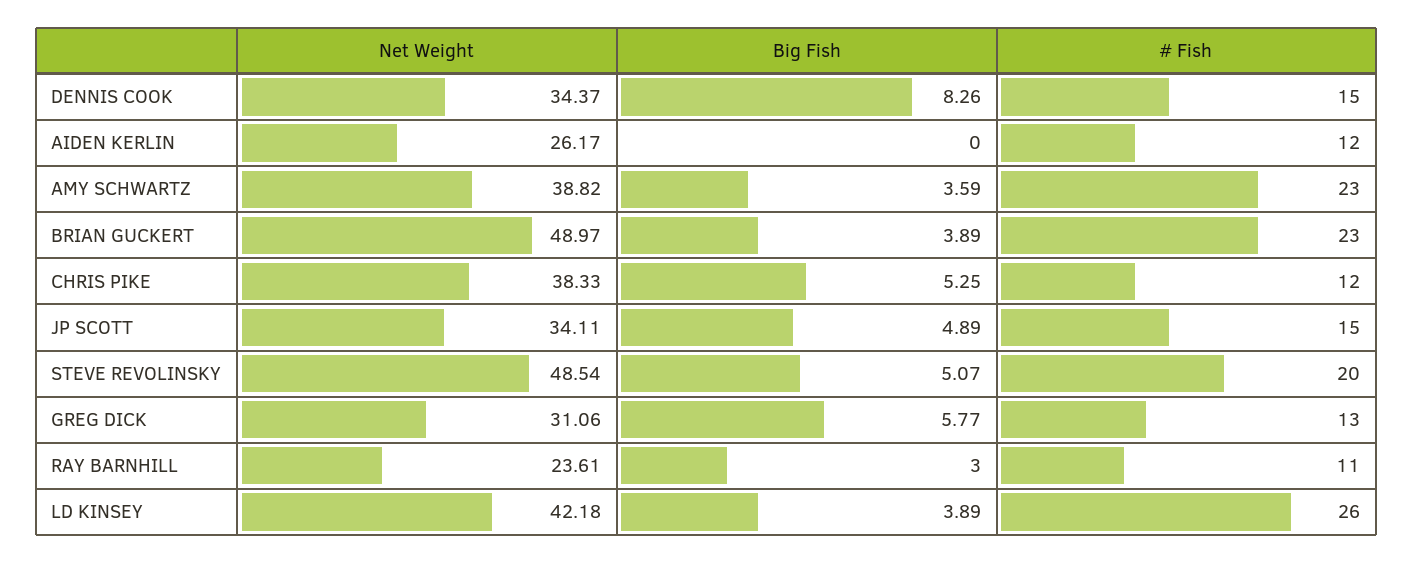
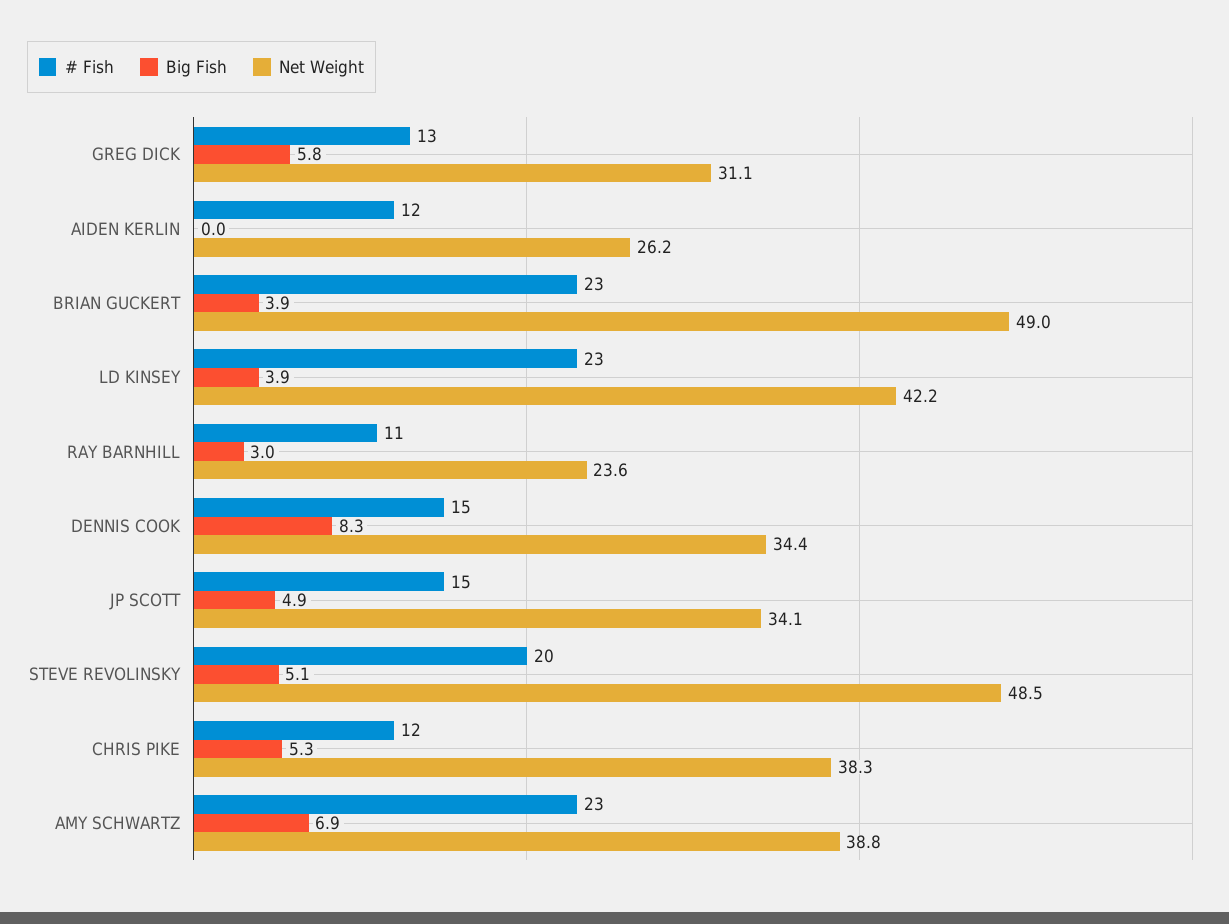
Big Fish, AMY SCHWARTZ: 3.59 -> 6.9
# Fish, LD KINSEY: 26 -> 23

